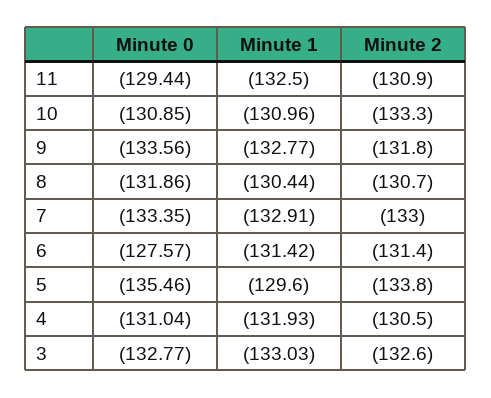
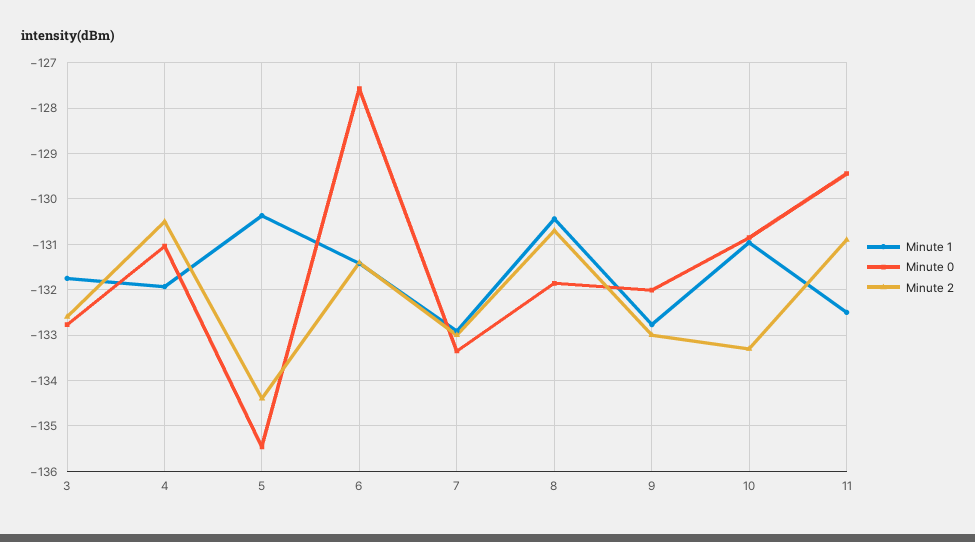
Minute 0, 9: -133.56 -> -132
Minute 2, 9: -131.8 -> -133
Minute 1, 5: -129.6 -> -130.4
Minute 2, 5: -133.8 -> -134.4
Minute 1, 3: -133.03 -> -131.8

